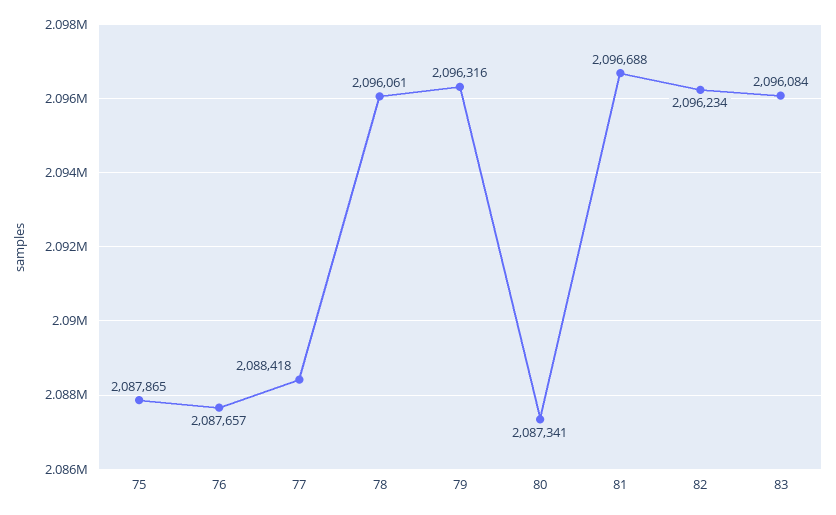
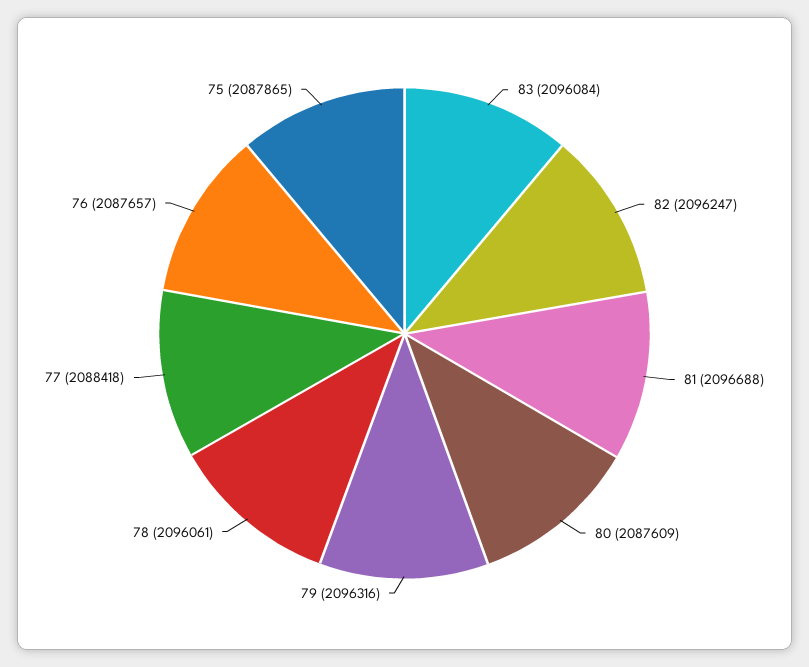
80: 2087341 -> 2087609
82: 2096234 -> 2096247

